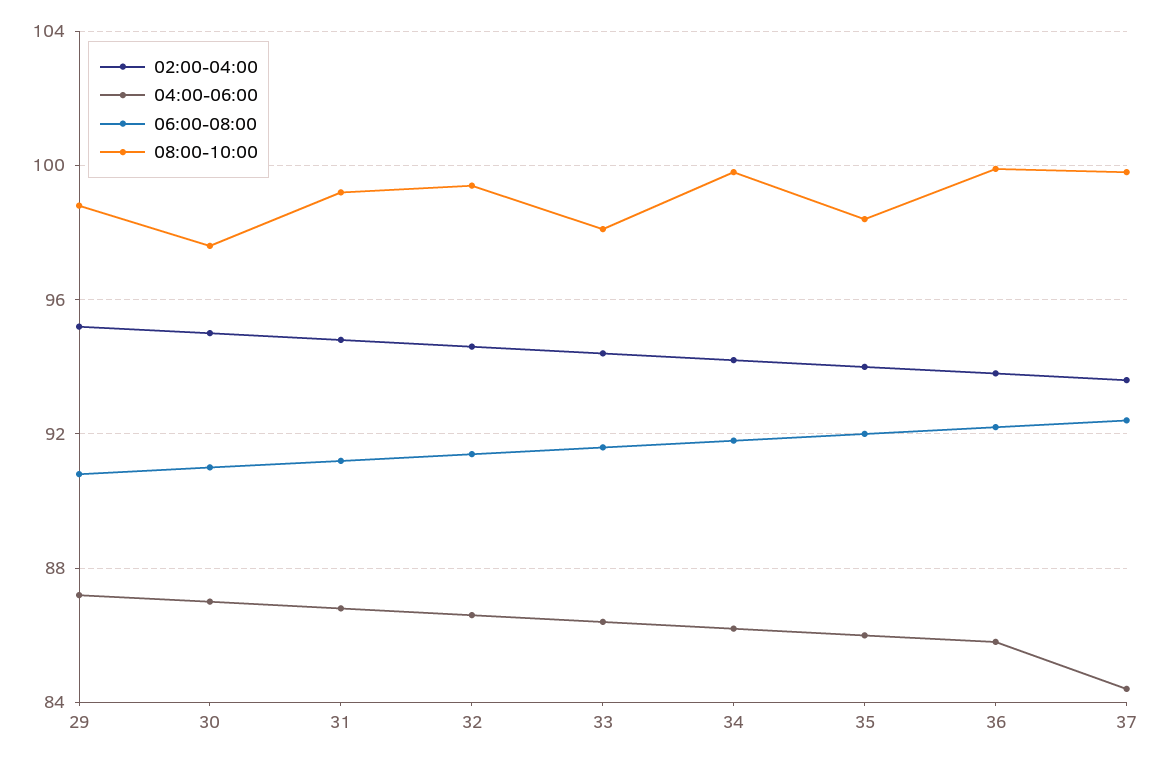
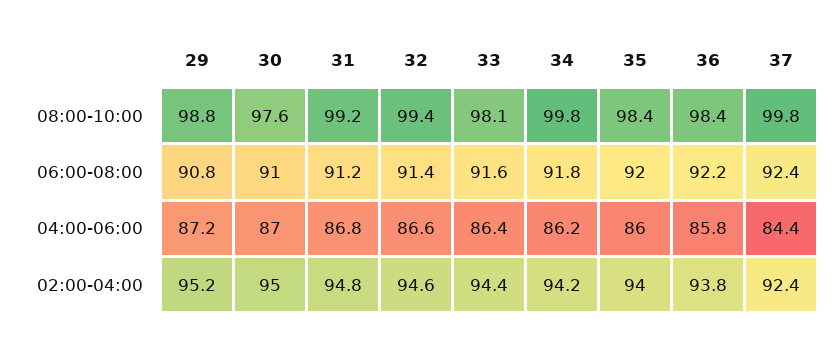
08:00-10:00, 36: 100 -> 98.4
02:00-04:00, 37: 93.5 -> 92.4

